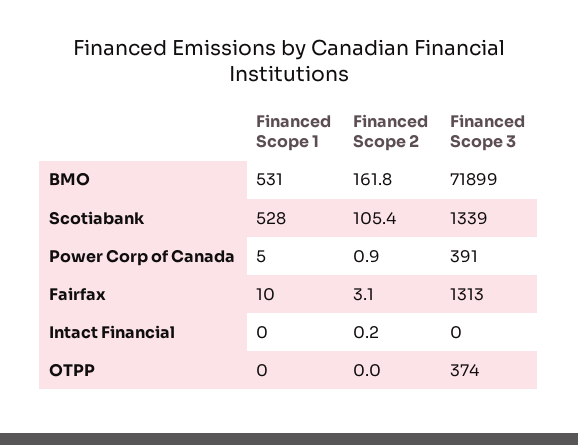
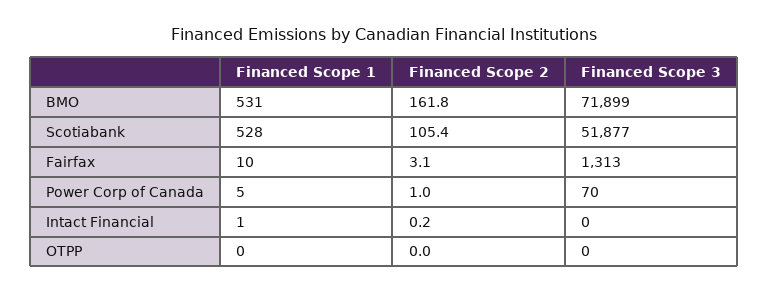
Financed Scope 3, Scotiabank: 1339 -> 51877
Financed Scope 2, Power Corp of Canada: 0.9 -> 1
Financed Scope 3, Power Corp of Canada: 391 -> 70
Financed Scope 1, Intact Financial: 0 -> 1
Financed Scope 3, OTPP: 374 -> 0

